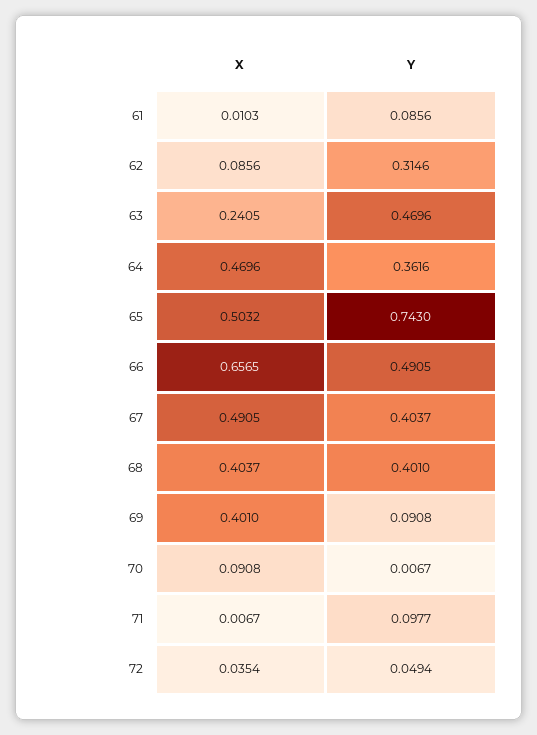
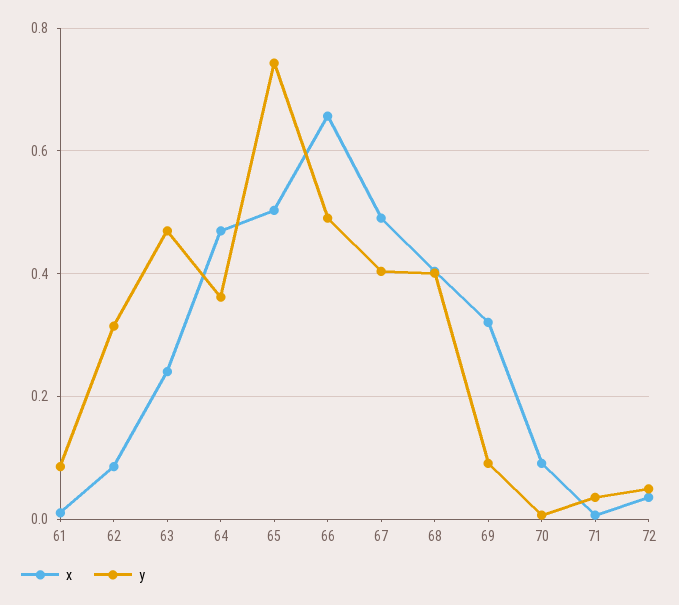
X, 69: 0.401 -> 0.32
Y, 71: 0.0977 -> 0.04

